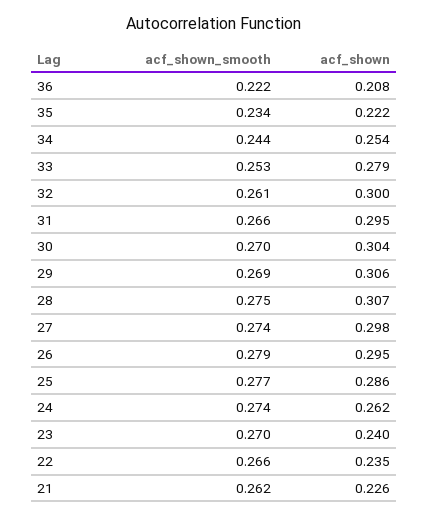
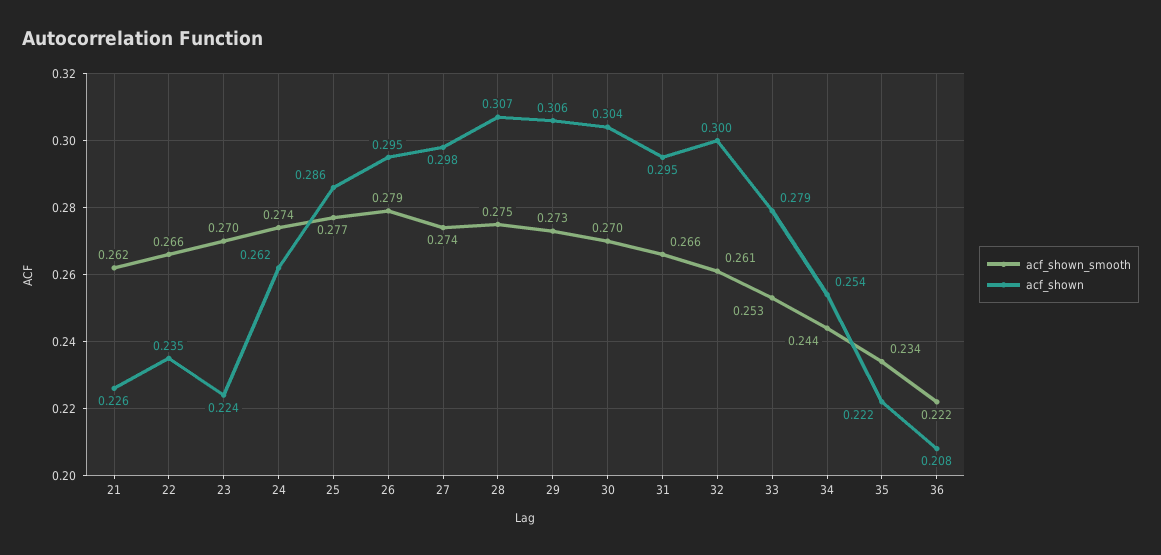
acf_shown_smooth, 29: 0.269 -> 0.273
acf_shown, 23: 0.24 -> 0.224

